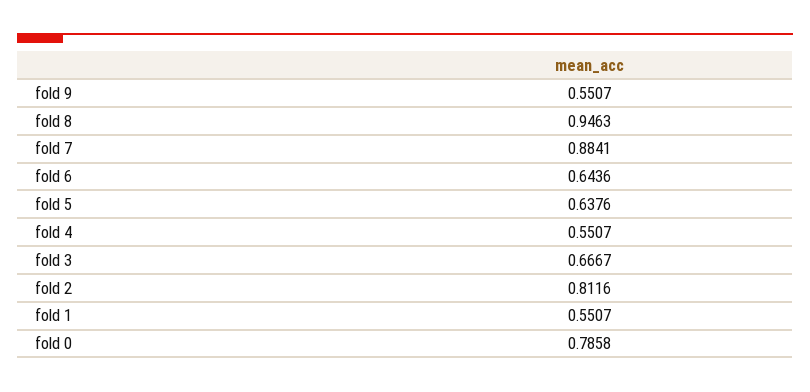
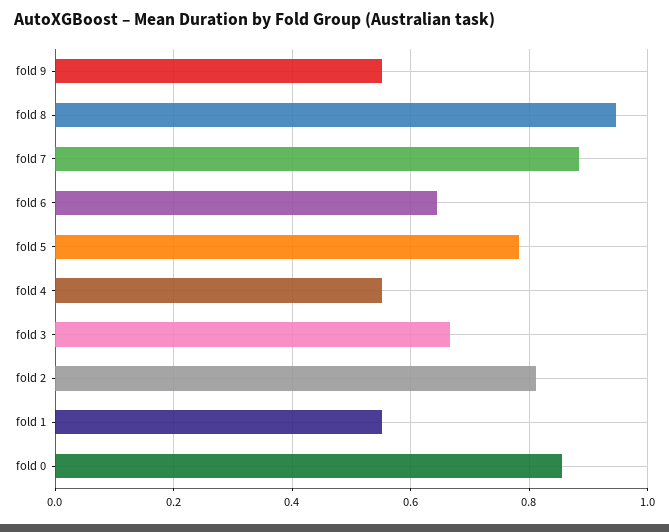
fold 5: 0.6376 -> 0.78
fold 0: 0.7858 -> 0.86

